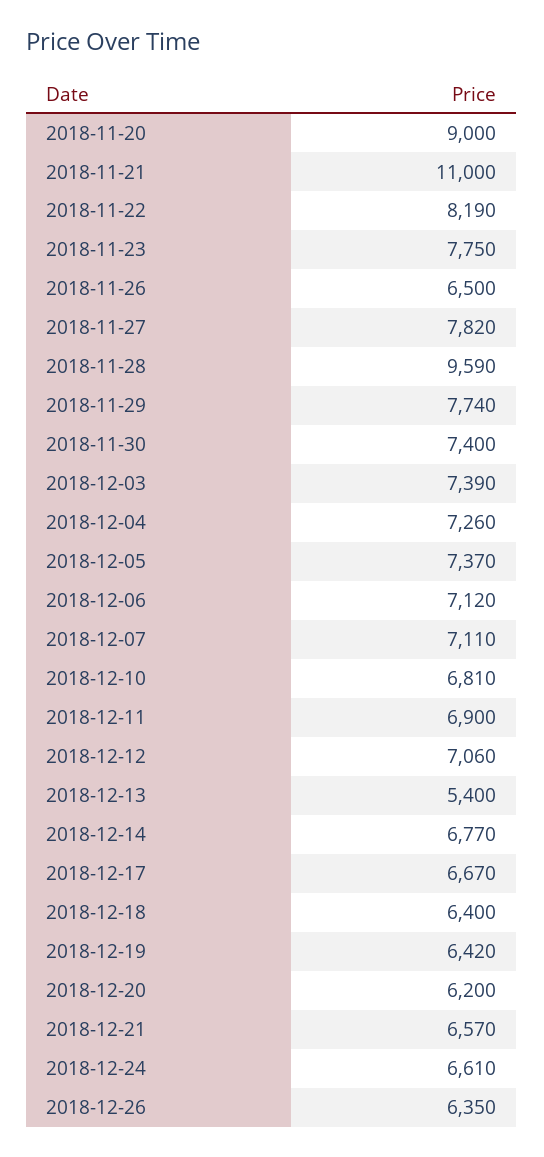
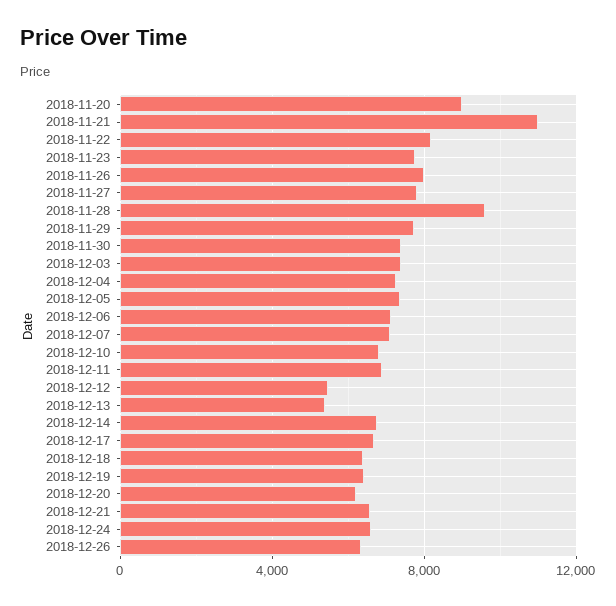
2018-11-26: 6500 -> 8000
2018-12-12: 7060 -> 5500

